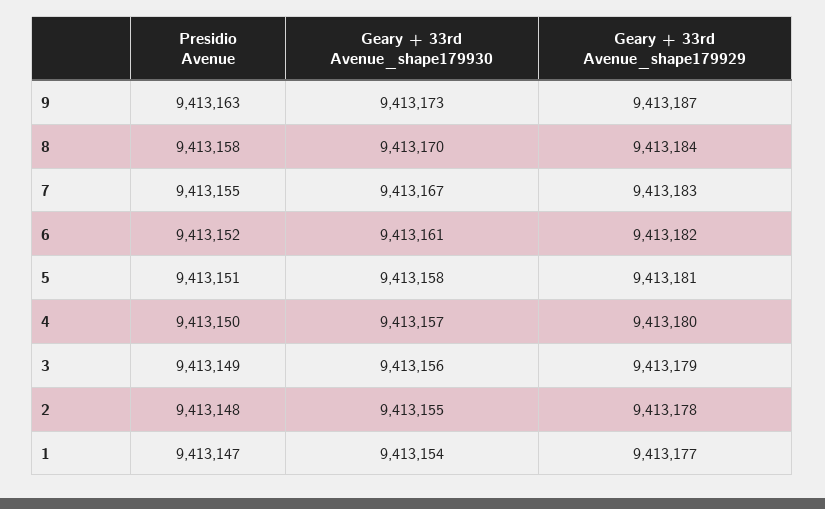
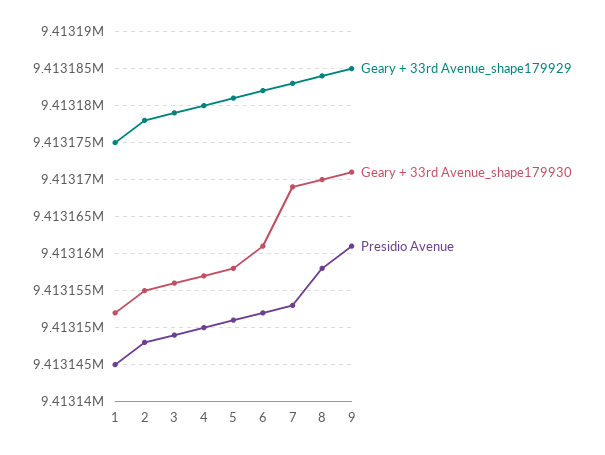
Presidio Avenue, 9: 9413163 -> 9413161
Geary + 33rd Avenue_shape179930, 9: 9413173 -> 9413171
Geary + 33rd Avenue_shape179929, 9: 9413187 -> 9413185
Presidio Avenue, 7: 9413155 -> 9413153
Geary + 33rd Avenue_shape179930, 7: 9413167 -> 9413169
Presidio Avenue, 1: 9413147 -> 9413145
Geary + 33rd Avenue_shape179930, 1: 9413154 -> 9413152
Geary + 33rd Avenue_shape179929, 1: 9413177 -> 9413175

